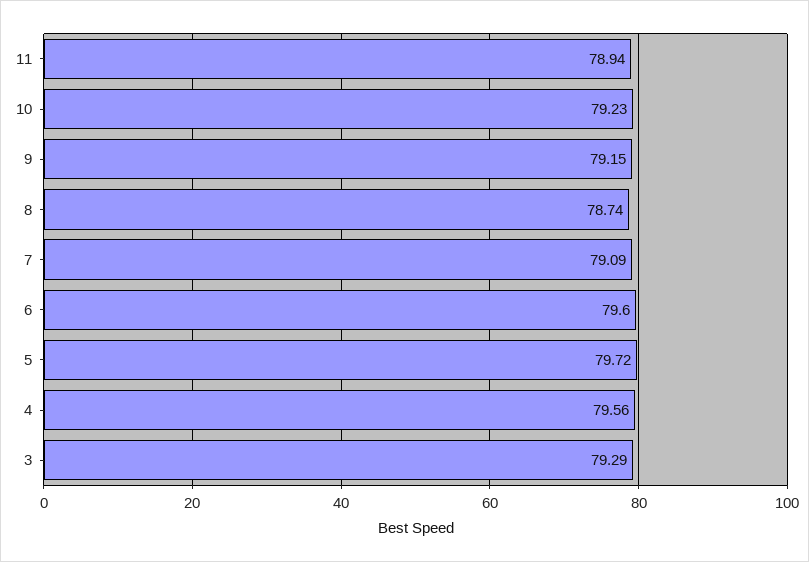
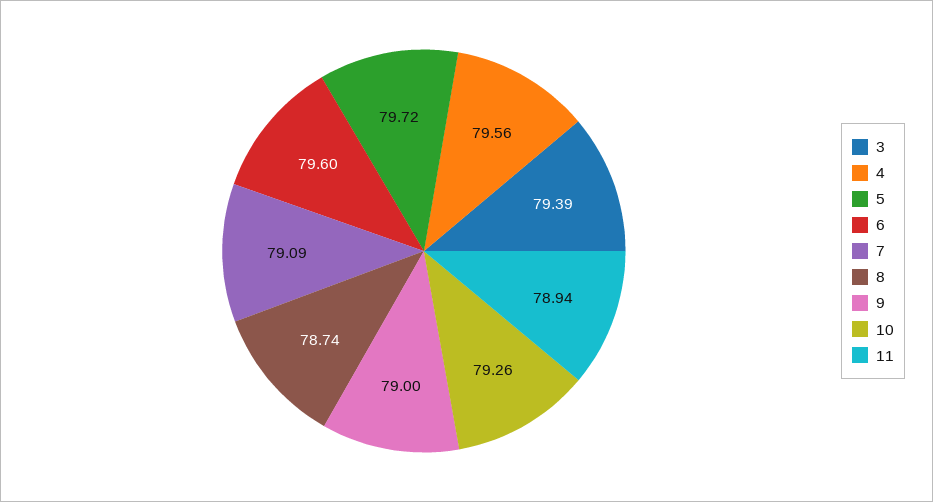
10: 79.23 -> 79.26
9: 79.15 -> 79
3: 79.29 -> 79.39

